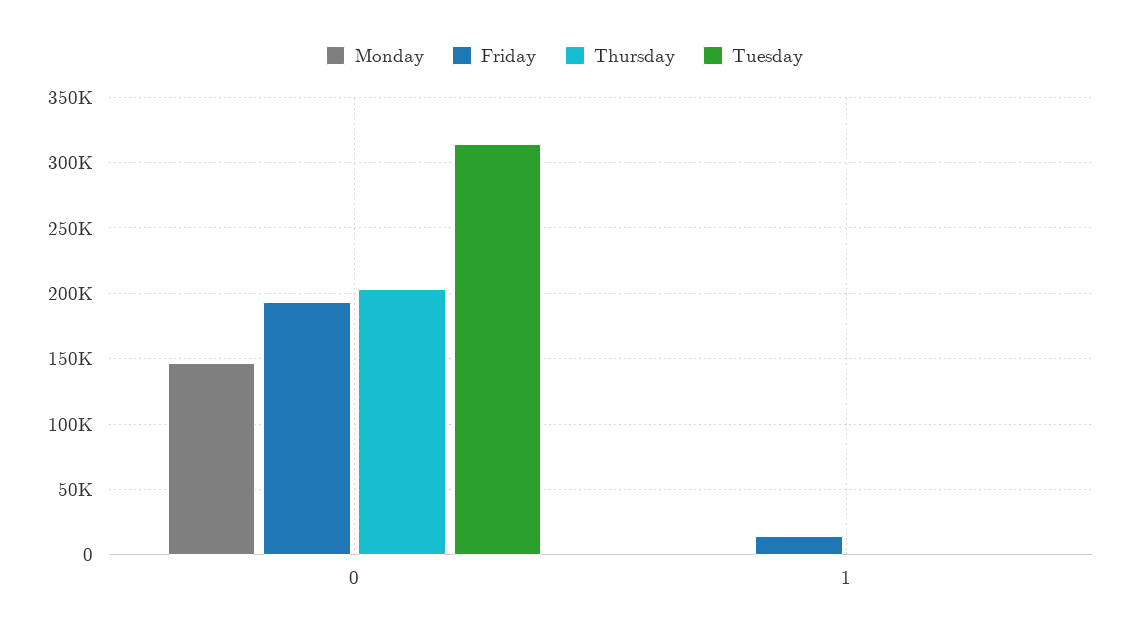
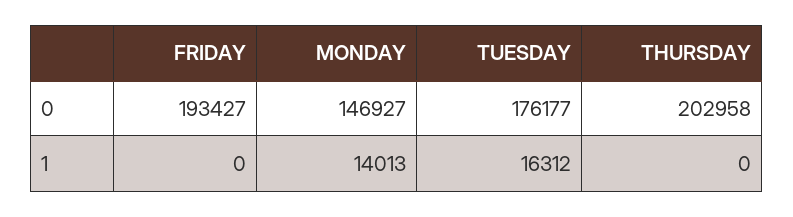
Tuesday, 0: 315000 -> 176177
Monday, 1: 0 -> 14013
Friday, 1: 15000 -> 0
Tuesday, 1: 0 -> 16312

